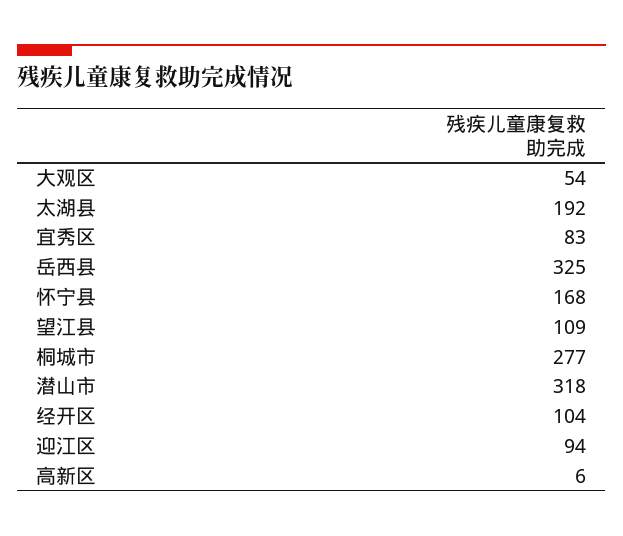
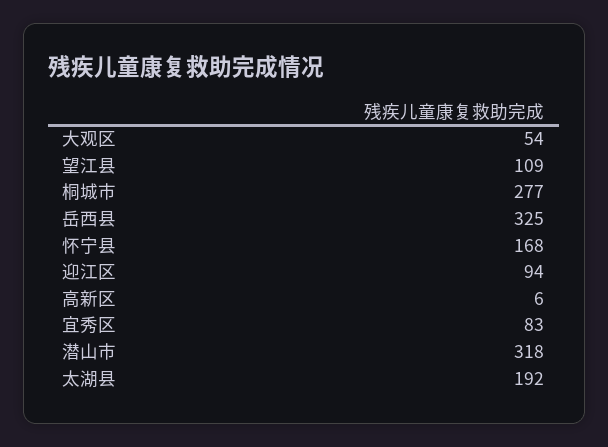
经开区: 104 -> none

